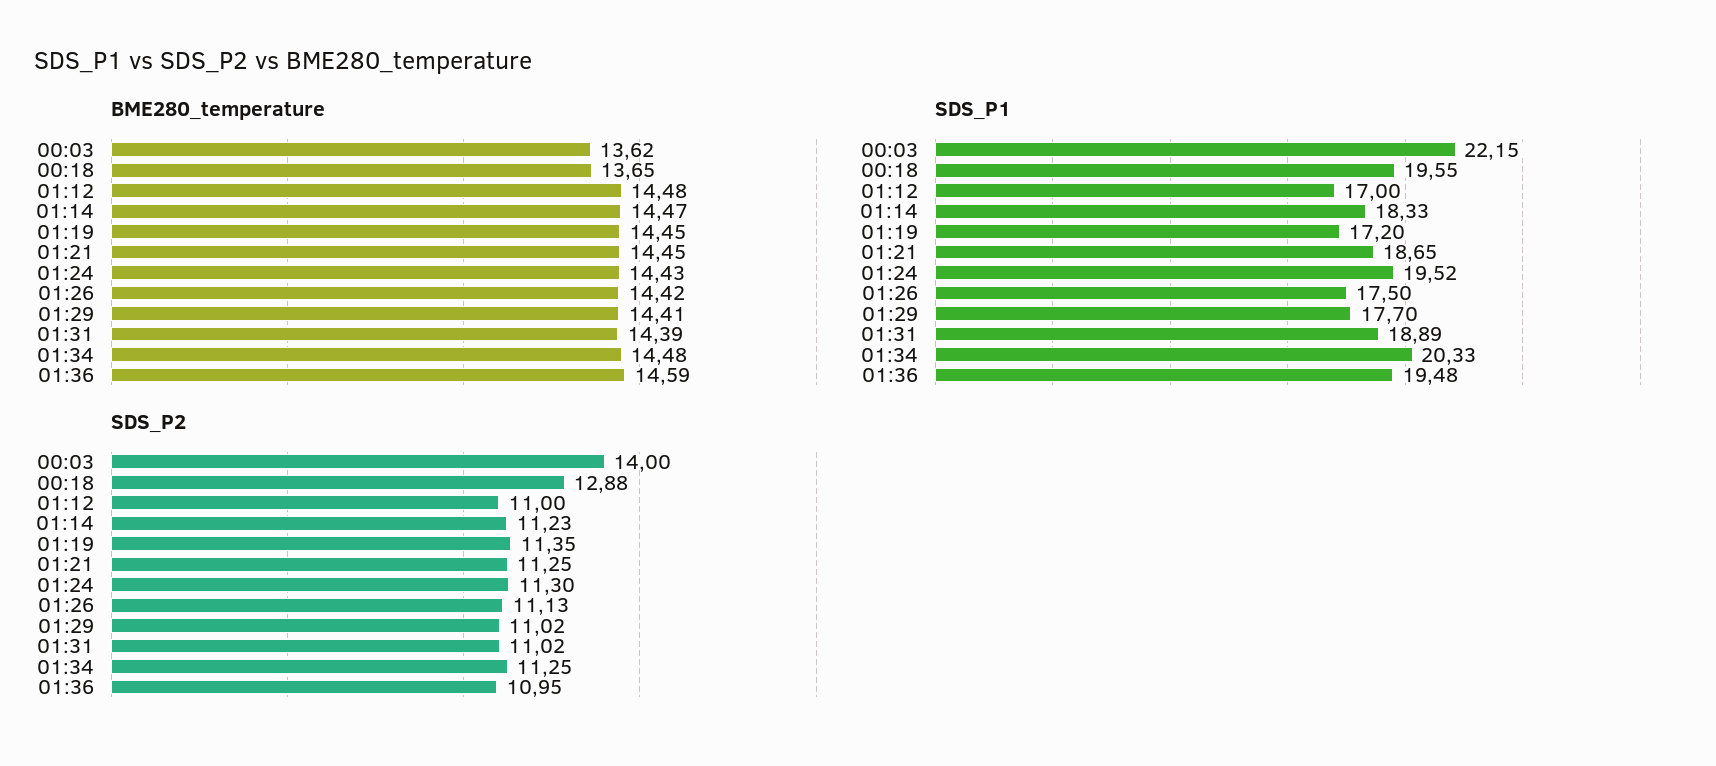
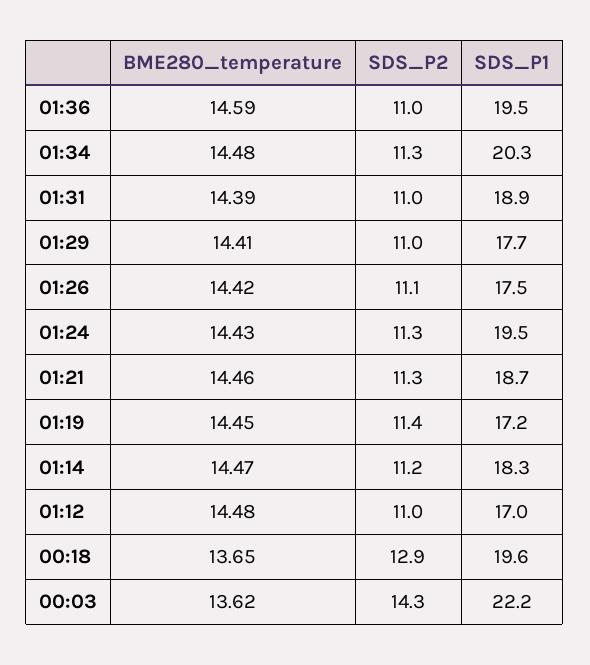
BME280_temperature, 01:21: 14.45 -> 14.46
SDS_P2, 00:03: 14 -> 14.3

